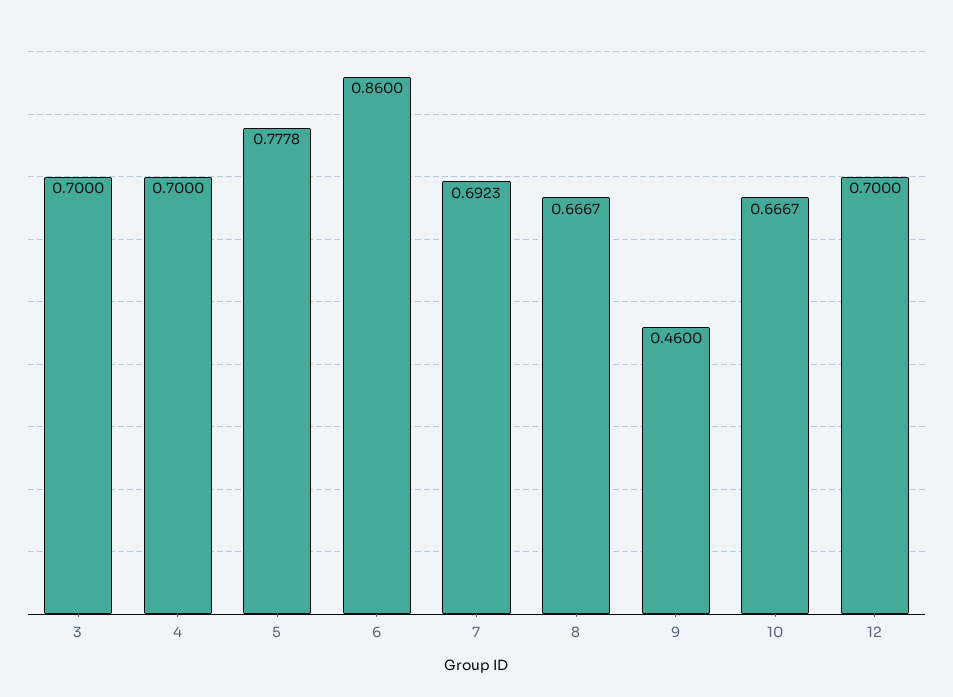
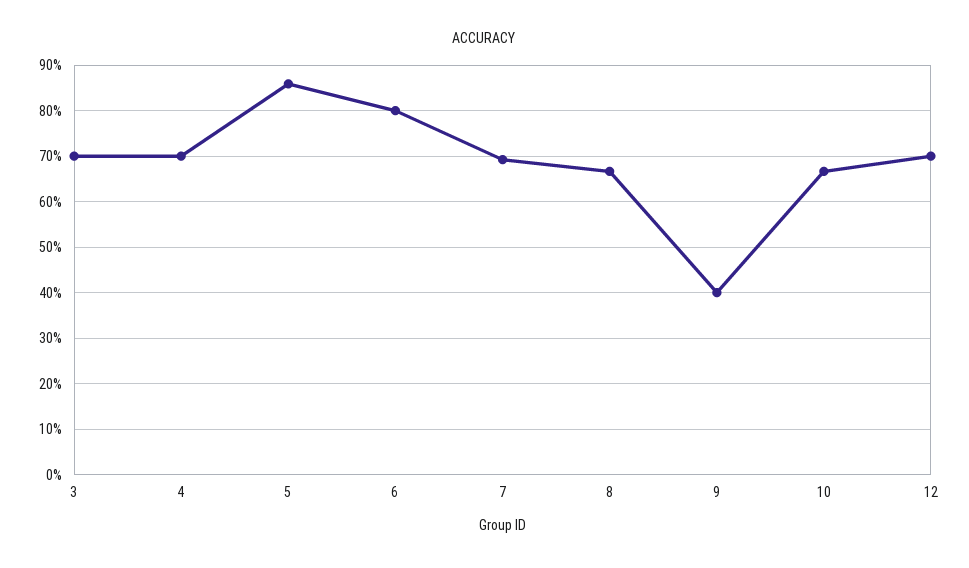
5: 0.7778 -> 0.86
6: 0.86 -> 0.8
9: 0.46 -> 0.4

